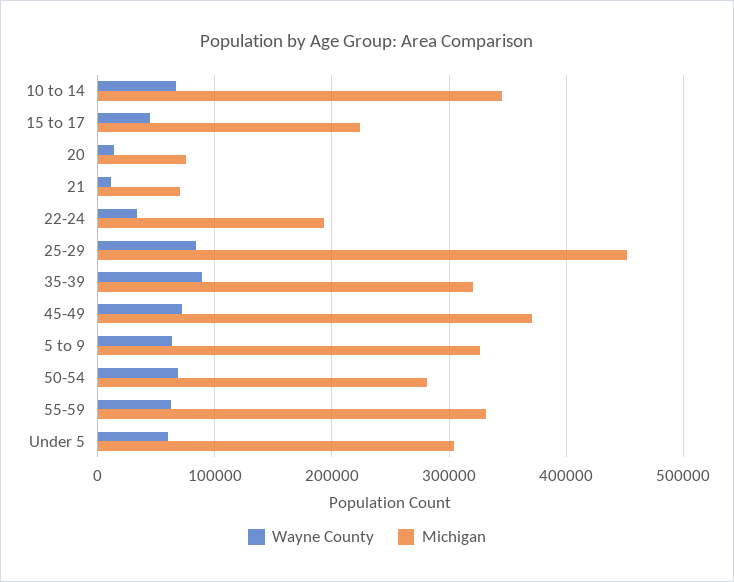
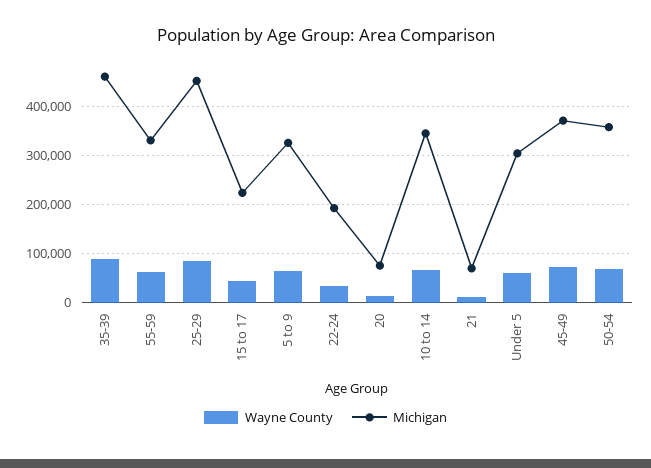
Michigan, 35-39: 320000 -> 460000
Michigan, 50-54: 280000 -> 360000

